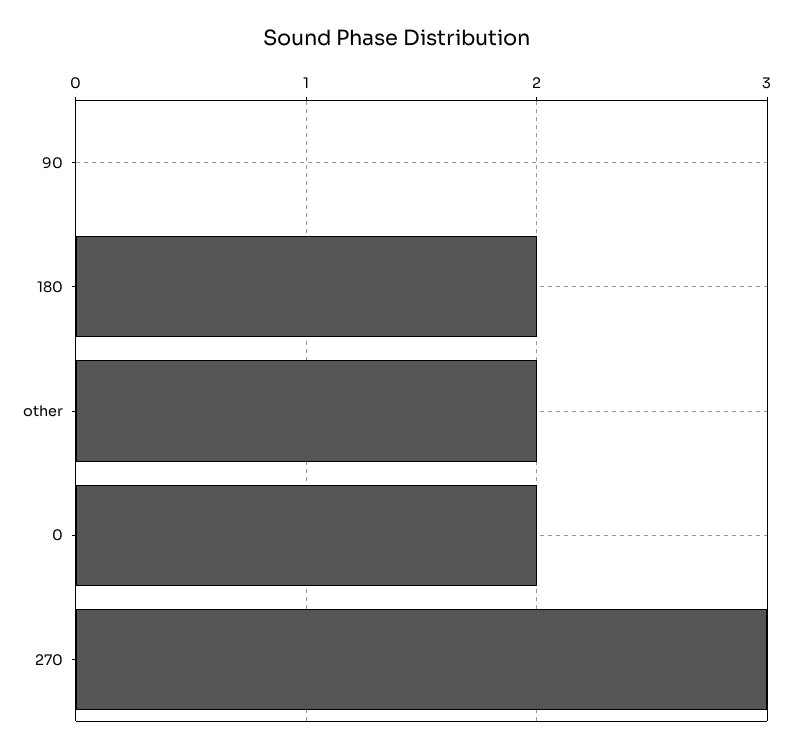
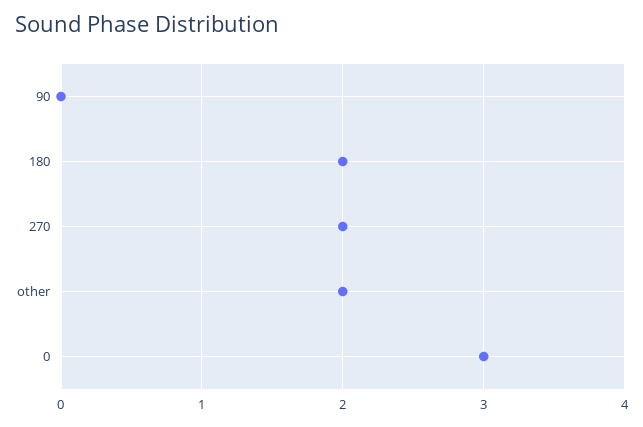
0: 2 -> 3
270: 3 -> 2

